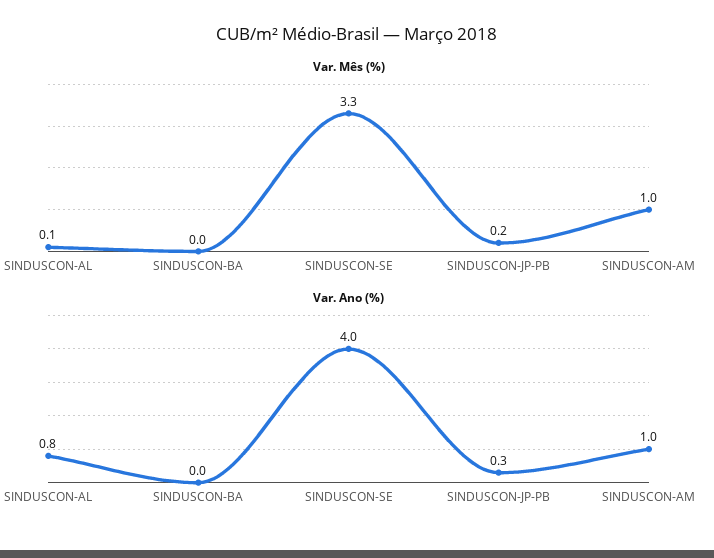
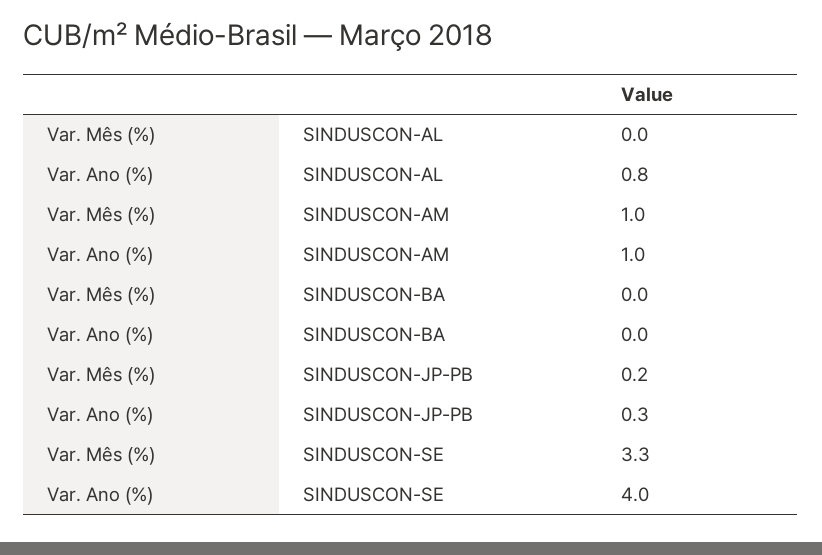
Var. Mês (%), SINDUSCON-AL: 0.1 -> 0

